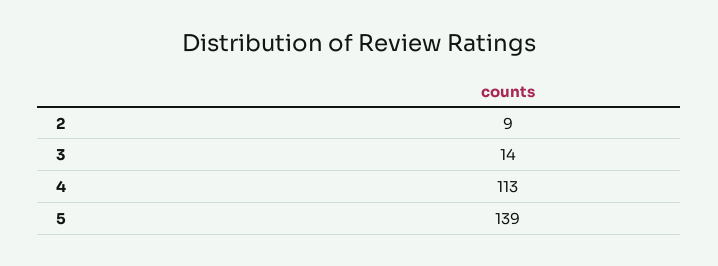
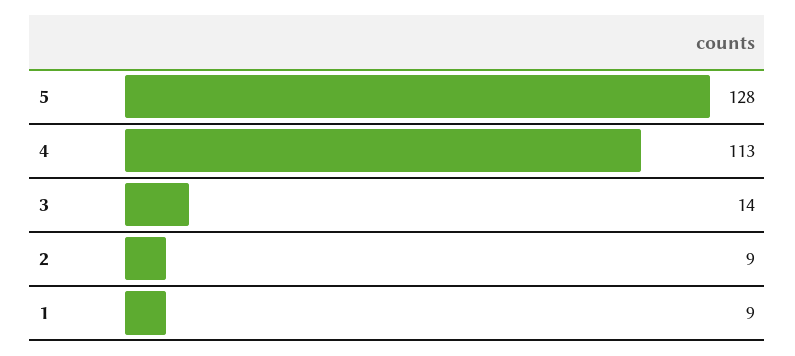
5: 139 -> 128
1: none -> 9

